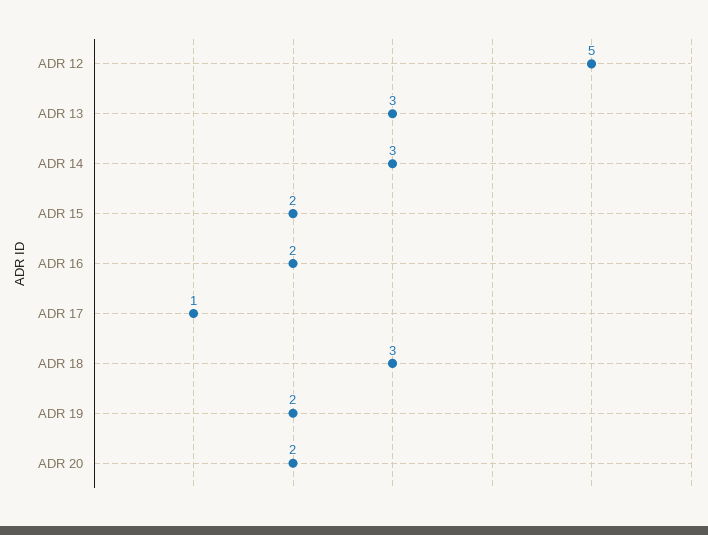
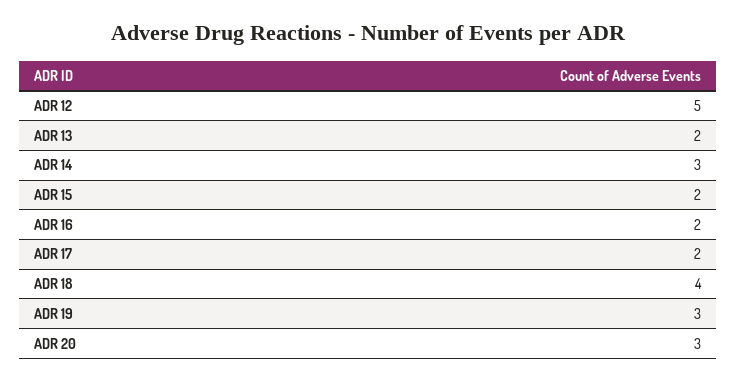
ADR 13: 3 -> 2
ADR 17: 1 -> 2
ADR 18: 3 -> 4
ADR 19: 2 -> 3
ADR 20: 2 -> 3

